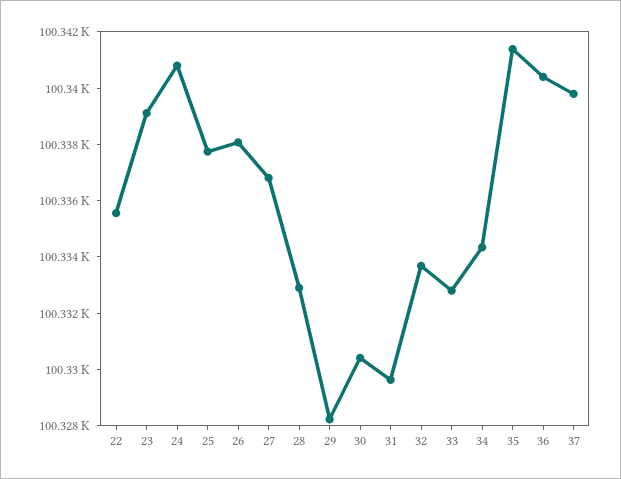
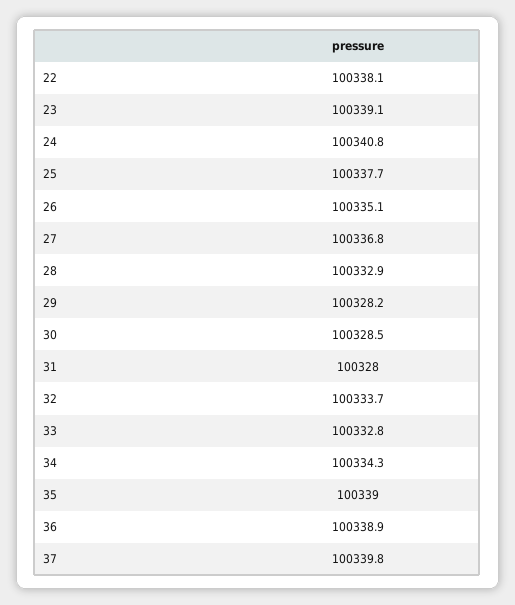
22: 100335.5 -> 100338.1
26: 100338 -> 100335.1
30: 100330.5 -> 100328.5
31: 100329.5 -> 100328
35: 100341.5 -> 100339
36: 100340.5 -> 100338.9

